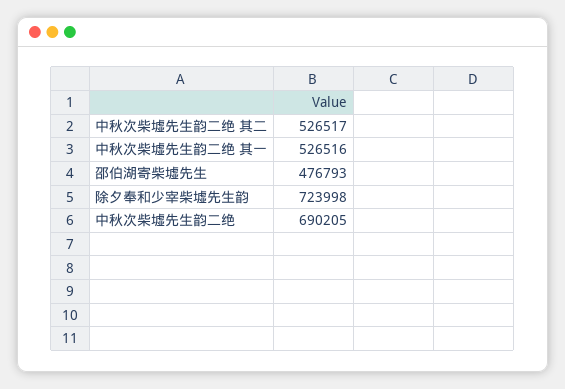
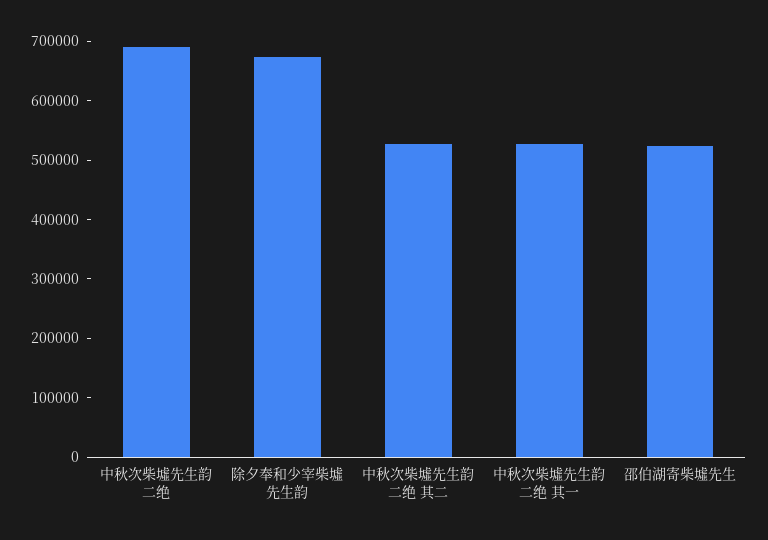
邵伯湖寄柴墟先生: 476793 -> 520000
除夕奉和少宰柴墟先生韵: 723998 -> 680000

